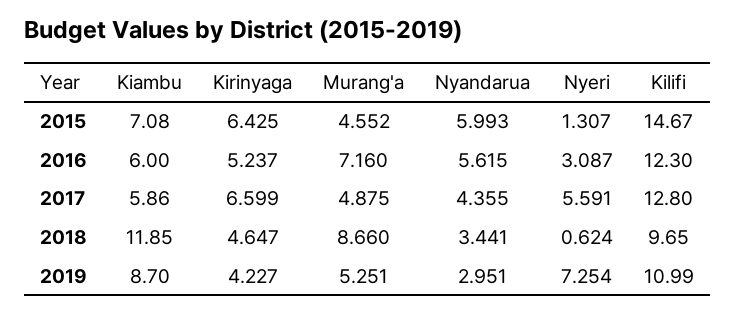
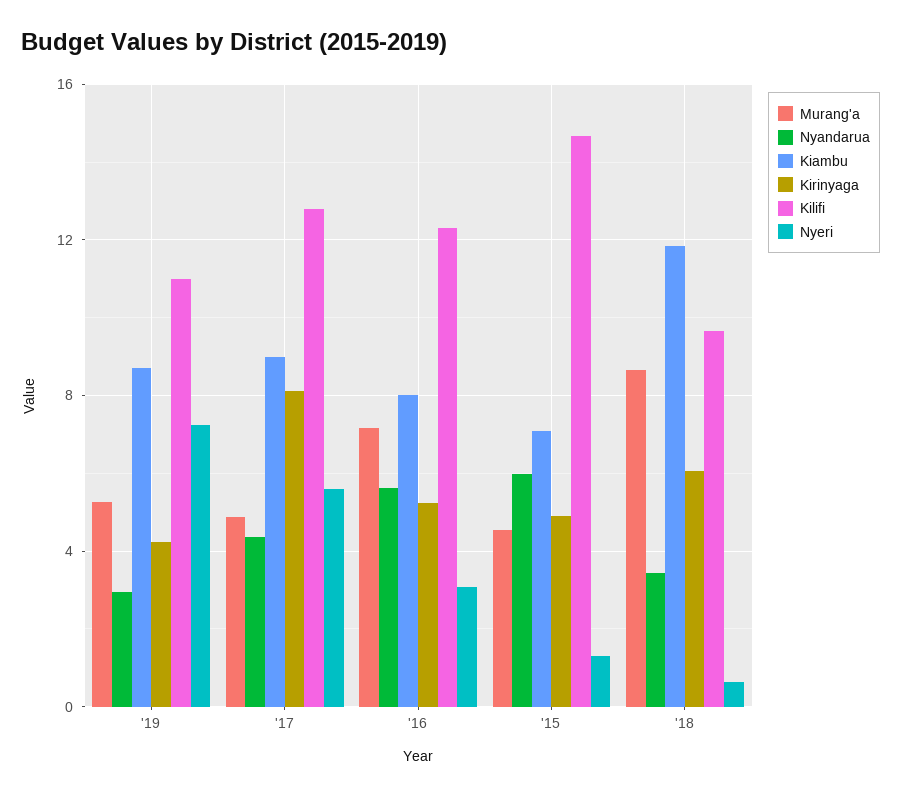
Kirinyaga, 2015: 6.425 -> 5
Kiambu, 2016: 6 -> 8
Kiambu, 2017: 5.86 -> 9
Kirinyaga, 2017: 6.599 -> 8
Kirinyaga, 2018: 4.647 -> 6

